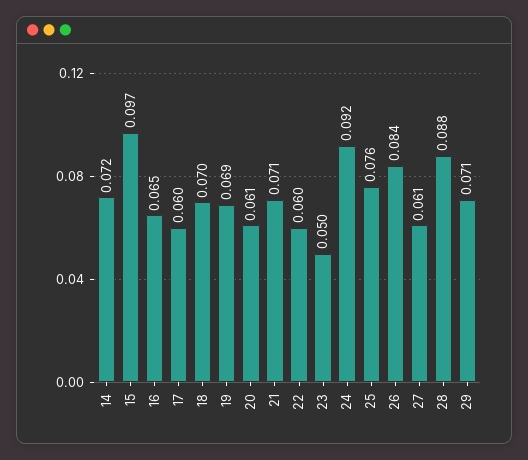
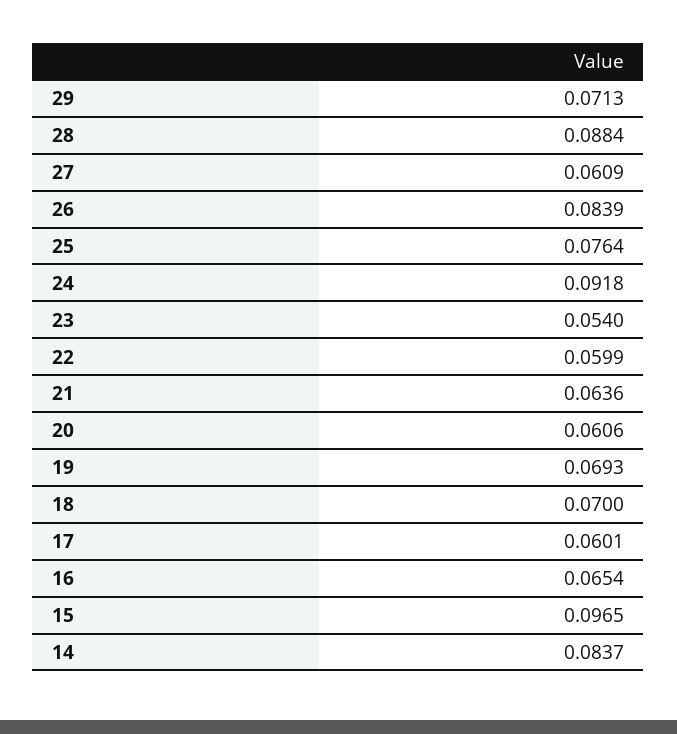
14: 0.072 -> 0.0837
21: 0.071 -> 0.0636
23: 0.05 -> 0.054

